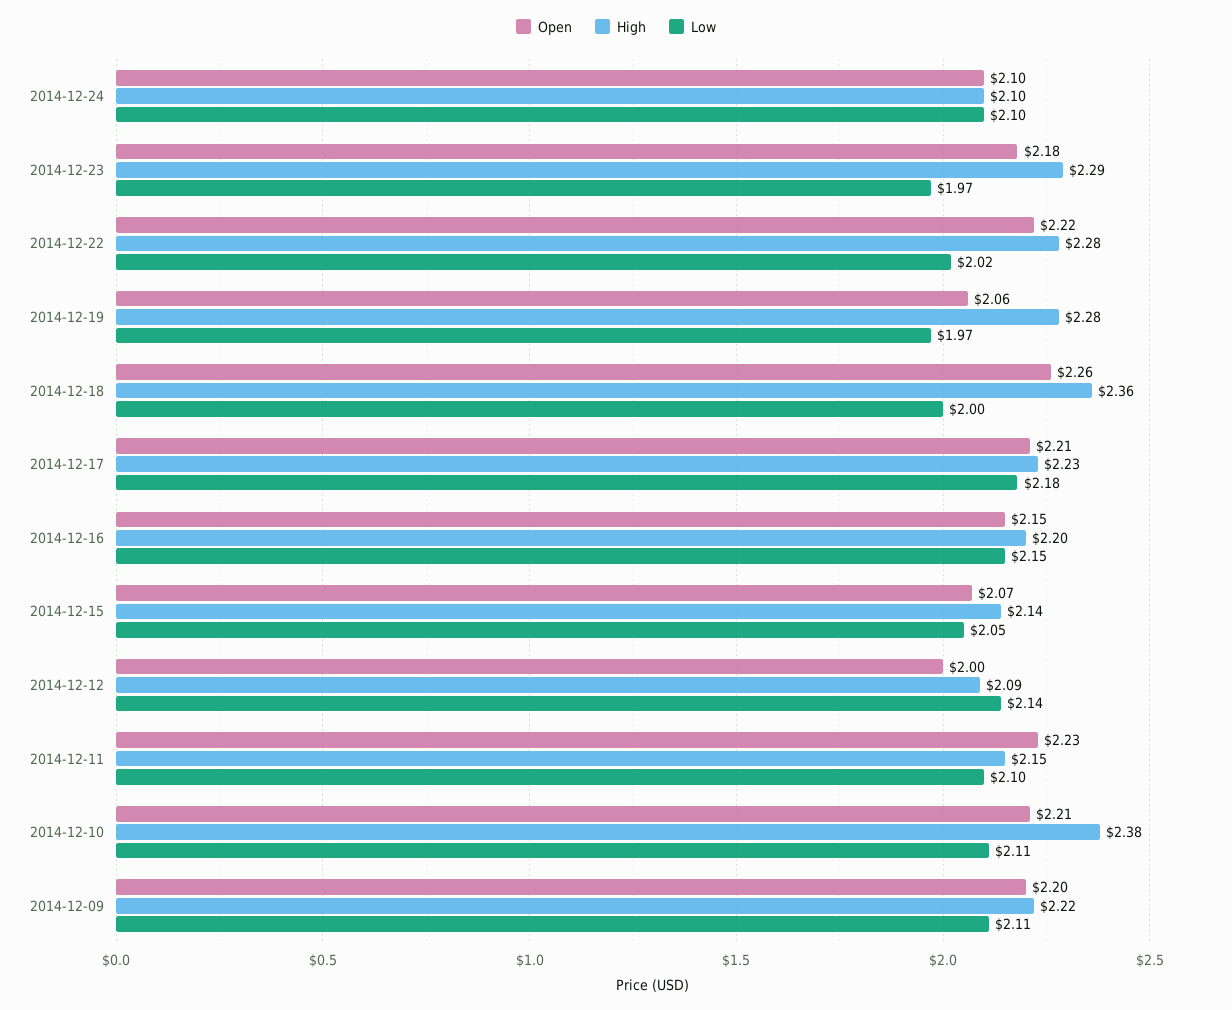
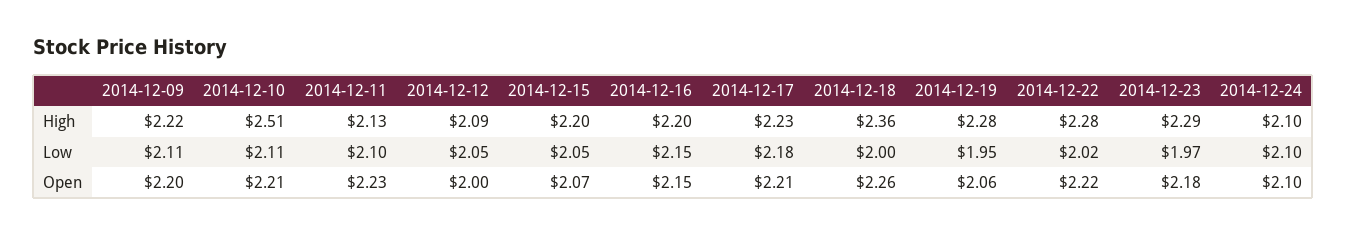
Low, 2014-12-19: 1.97 -> 1.95
High, 2014-12-15: 2.14 -> 2.2
Low, 2014-12-12: 2.14 -> 2.05
High, 2014-12-11: 2.15 -> 2.13
High, 2014-12-10: 2.38 -> 2.51

